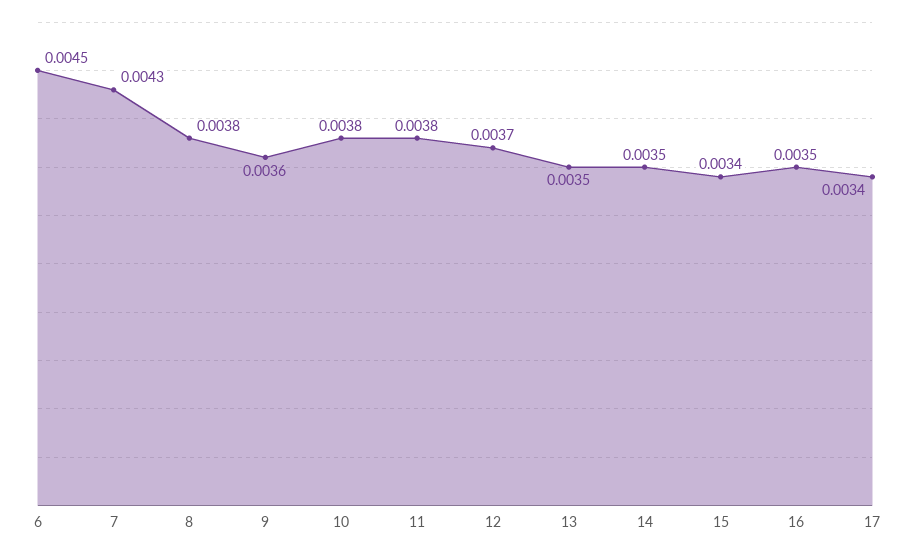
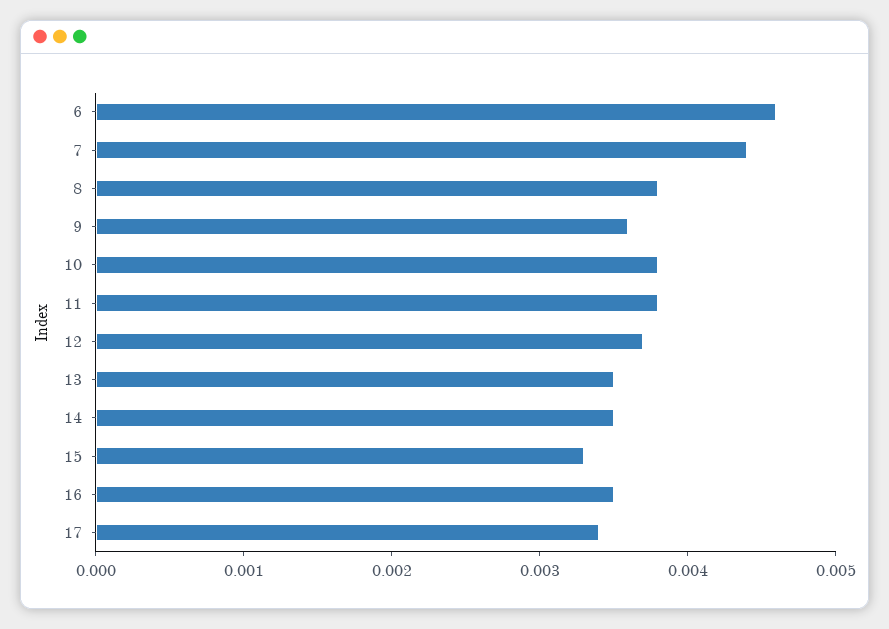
6: 0.0045 -> 0.0046
7: 0.0043 -> 0.0044
15: 0.0034 -> 0.0033

